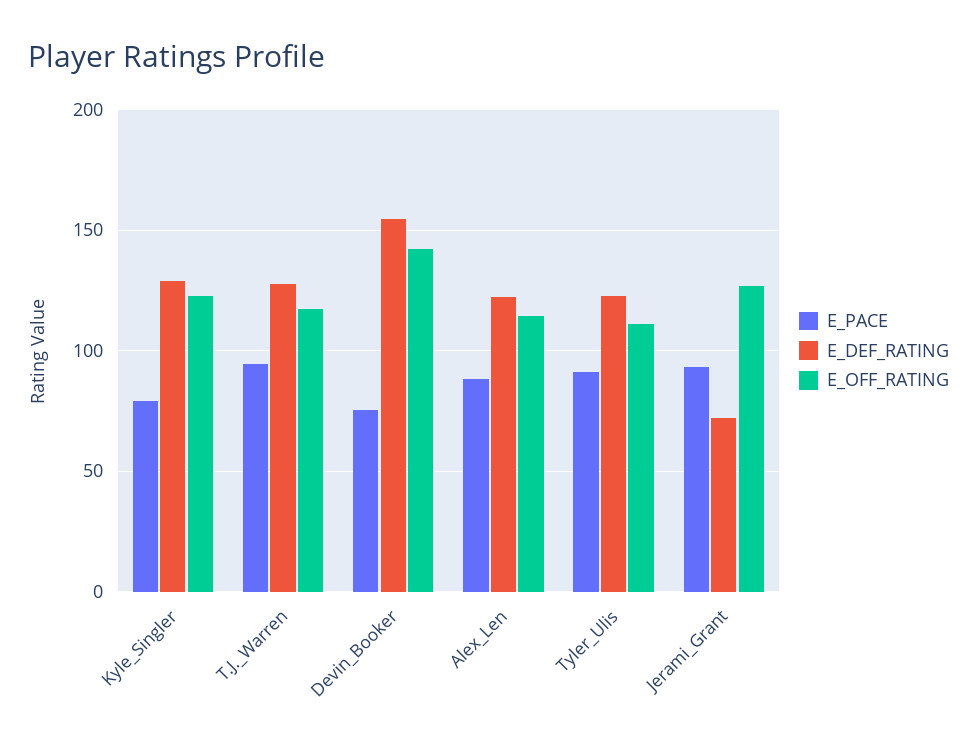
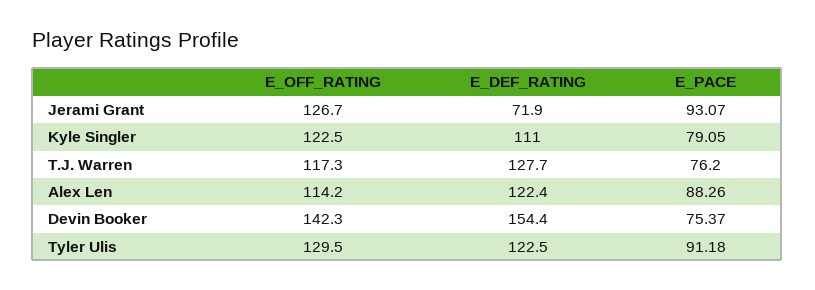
E_DEF_RATING, Kyle_Singler: 130 -> 111
E_PACE, T.J._Warren: 95 -> 76.2
E_OFF_RATING, Tyler_Ulis: 110 -> 129.5

